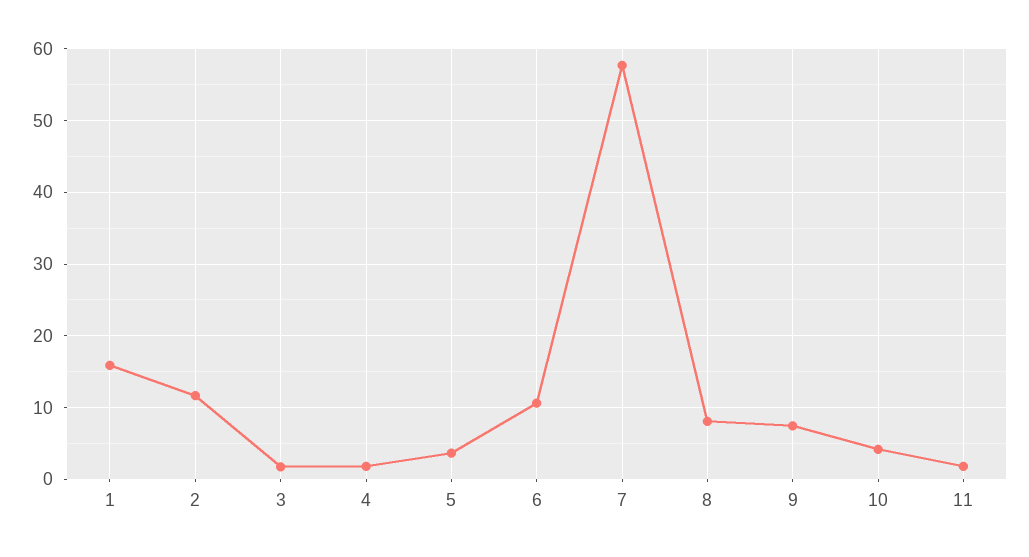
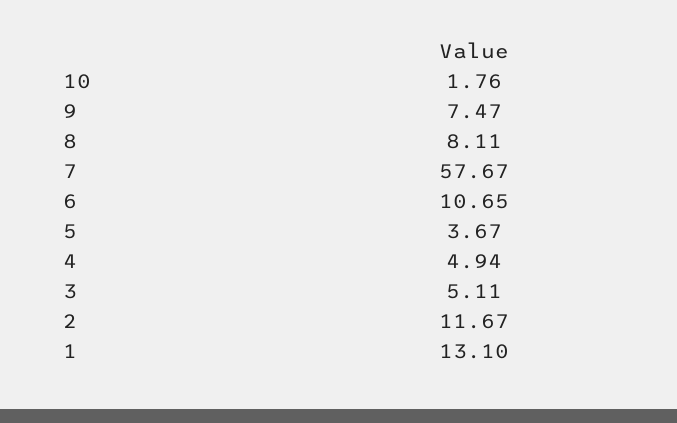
1: 16 -> 13.1
3: 2 -> 5.11
4: 2 -> 4.94
10: 4 -> 1.76
11: 2 -> none

